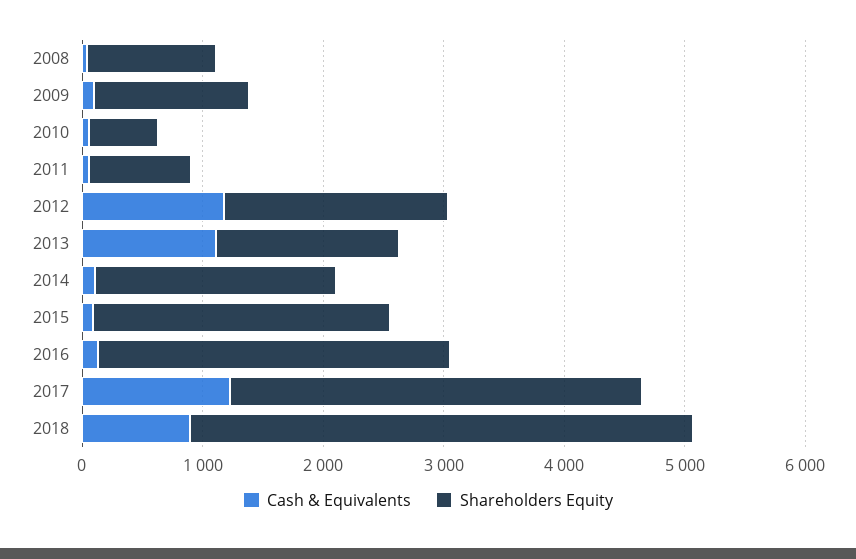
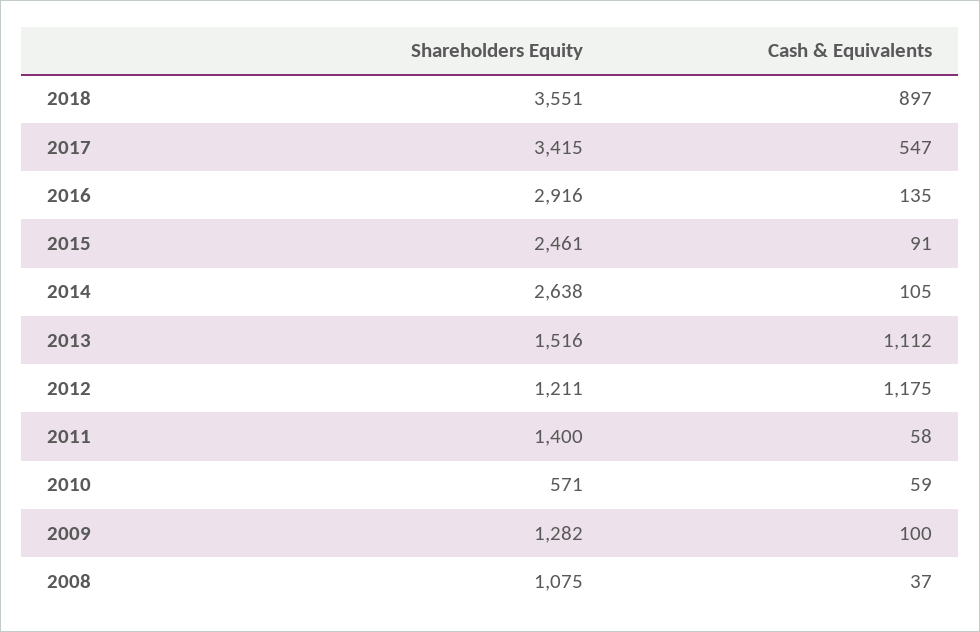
Shareholders Equity, 2011: 800 -> 1400
Shareholders Equity, 2012: 1800 -> 1211
Shareholders Equity, 2014: 2000 -> 2638
Cash & Equivalents, 2017: 1200 -> 547
Shareholders Equity, 2018: 4200 -> 3551

